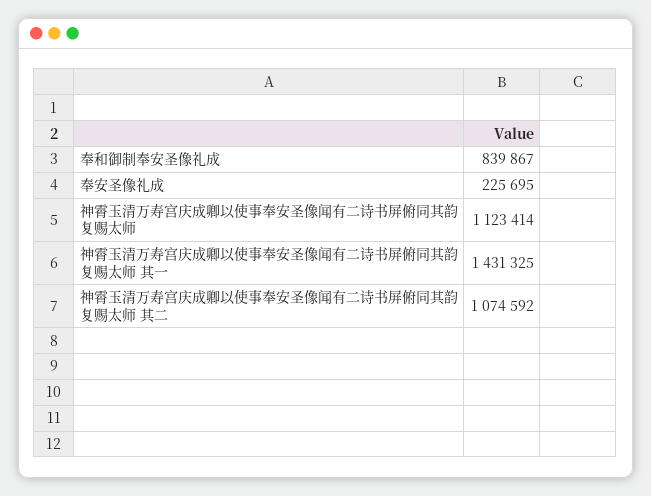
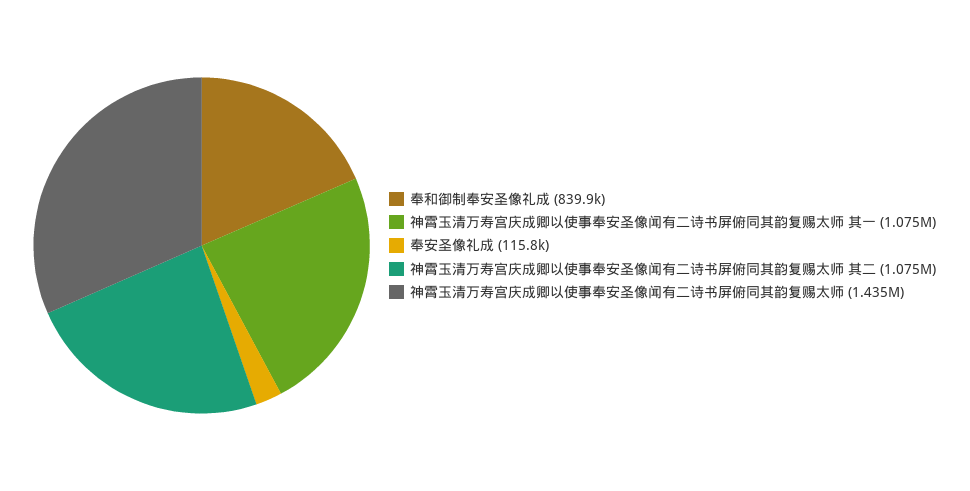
奉安圣像礼成: 225695 -> 115800
神霄玉清万寿宫庆成卿以使事奉安圣像闻有二诗书屏俯同其韵复赐太师: 1123414 -> 1435000
神霄玉清万寿宫庆成卿以使事奉安圣像闻有二诗书屏俯同其韵复赐太师 其一: 1431325 -> 1075000

